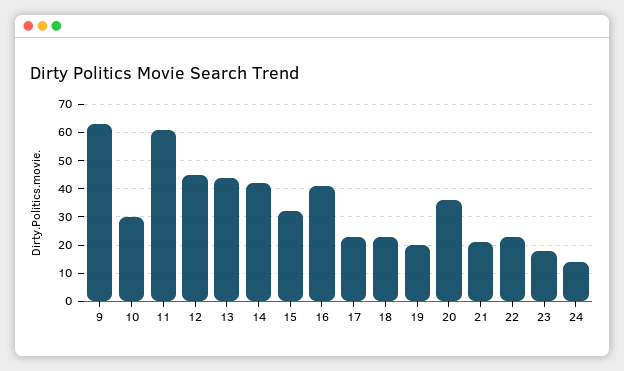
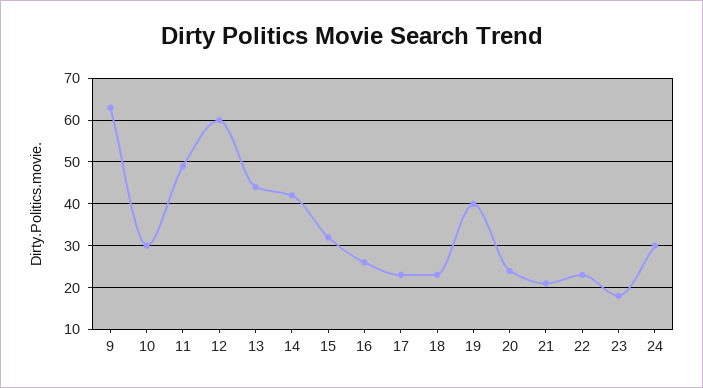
11: 60 -> 50
12: 45 -> 60
16: 40 -> 25
19: 20 -> 40
20: 35 -> 25
24: 15 -> 30

